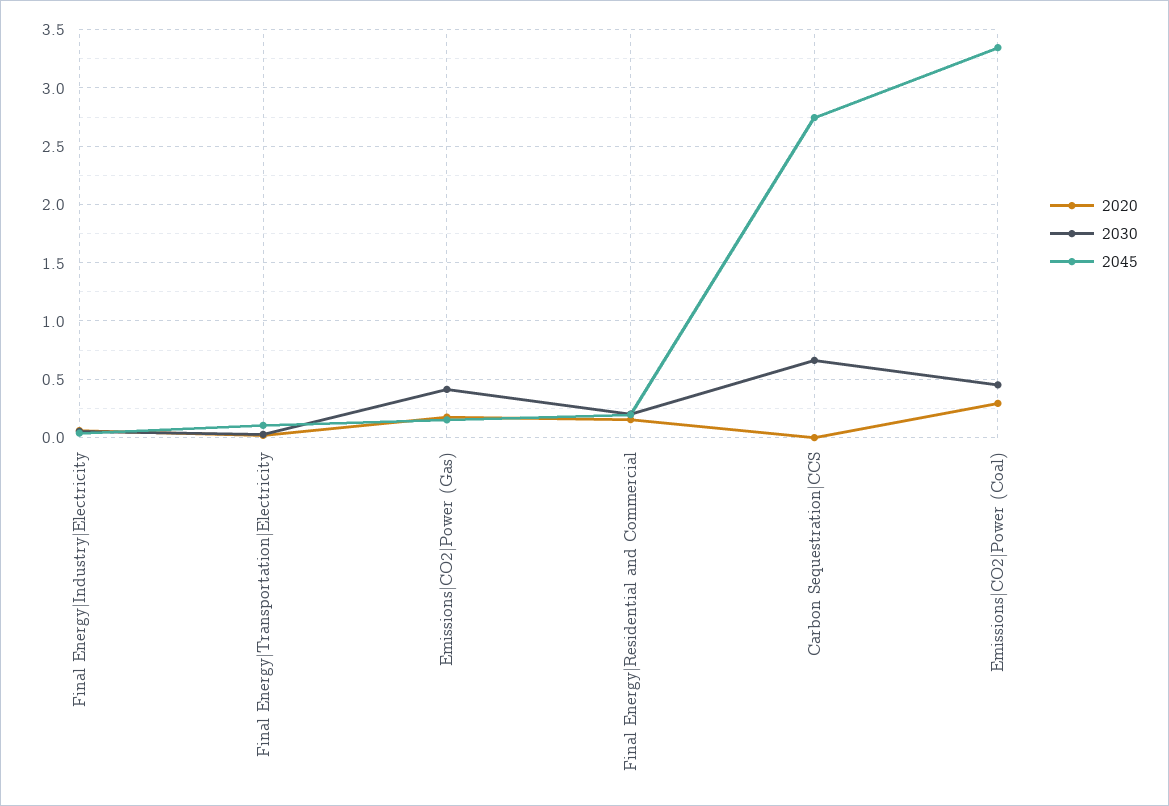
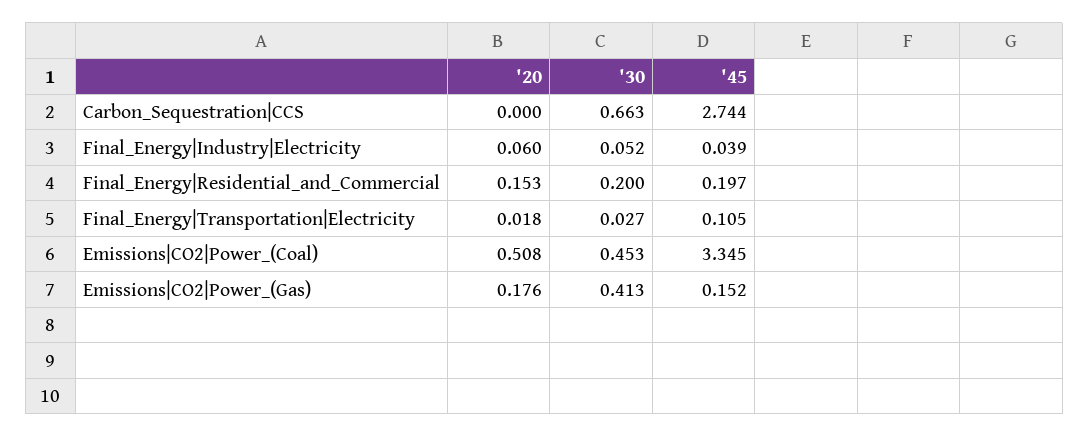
2020, Emissions|CO2|Power (Coal): 0.3 -> 0.508

